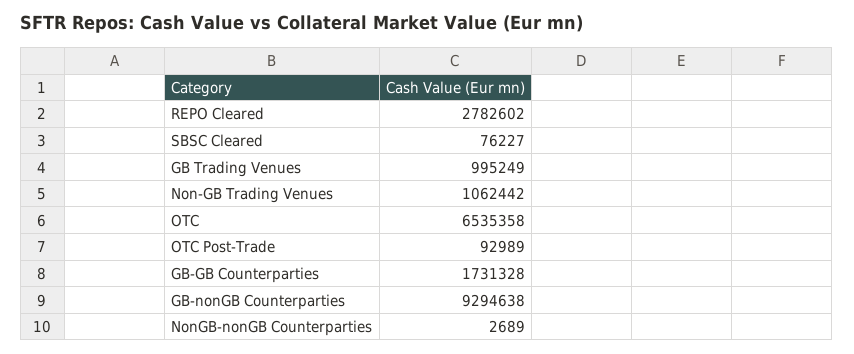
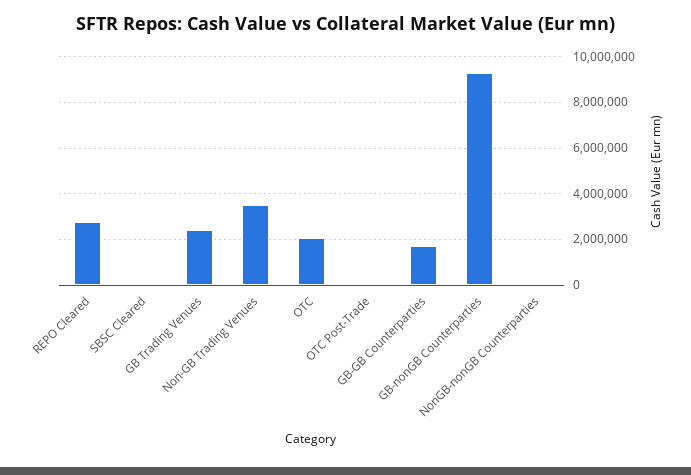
GB Trading Venues: 995249 -> 2500000
Non-GB Trading Venues: 1062442 -> 3500000
OTC: 6535358 -> 2000000

